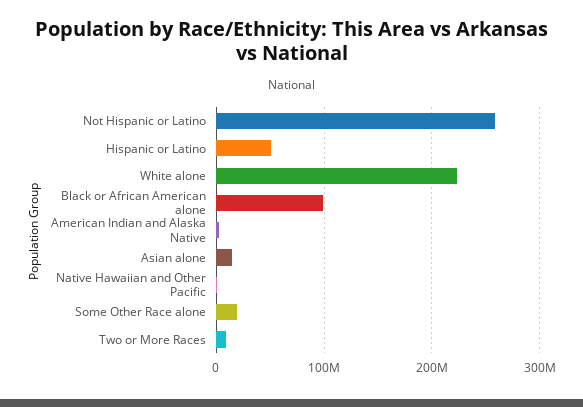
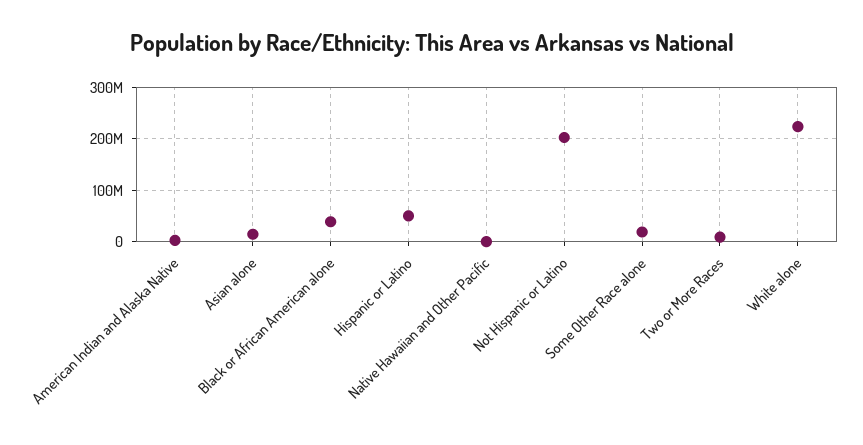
Not Hispanic or Latino: 260000000 -> 200000000
Black or African American alone: 100000000 -> 40000000

